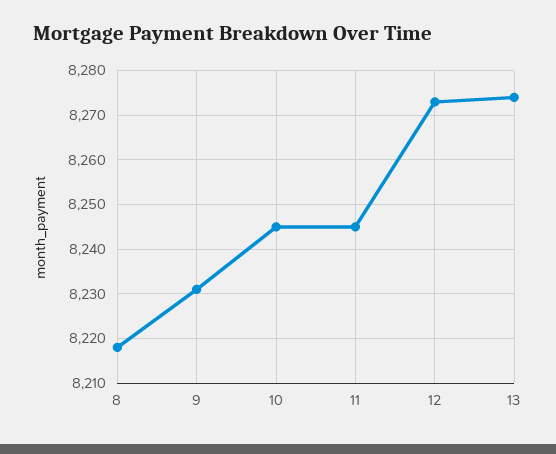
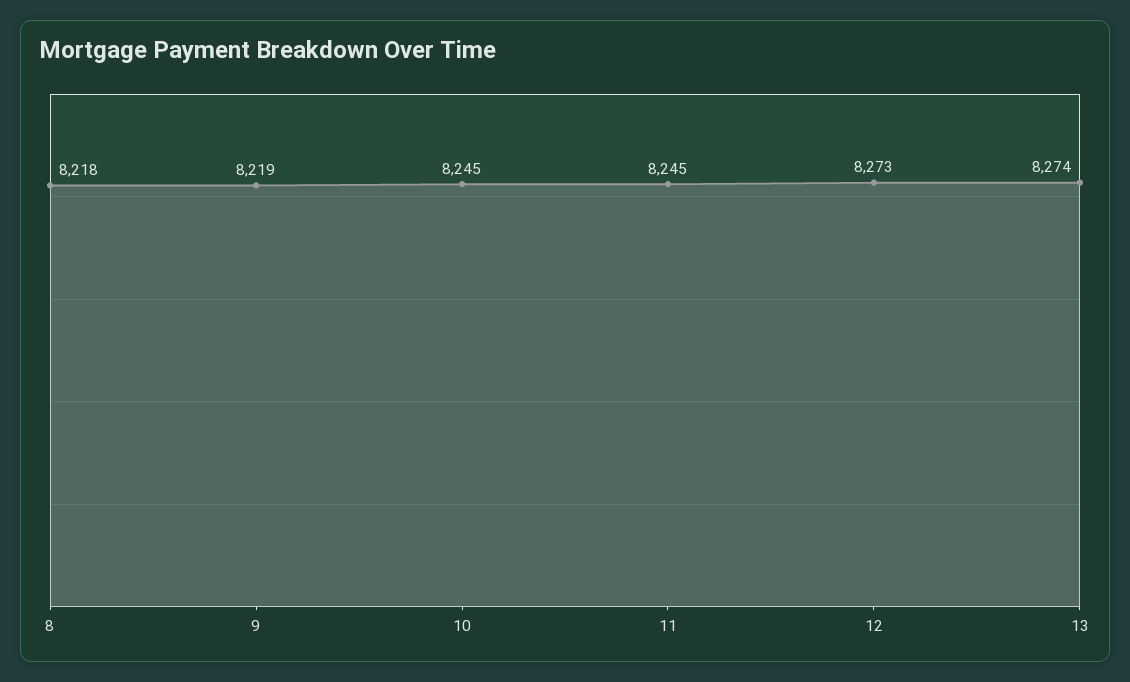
9: 8230 -> 8219

